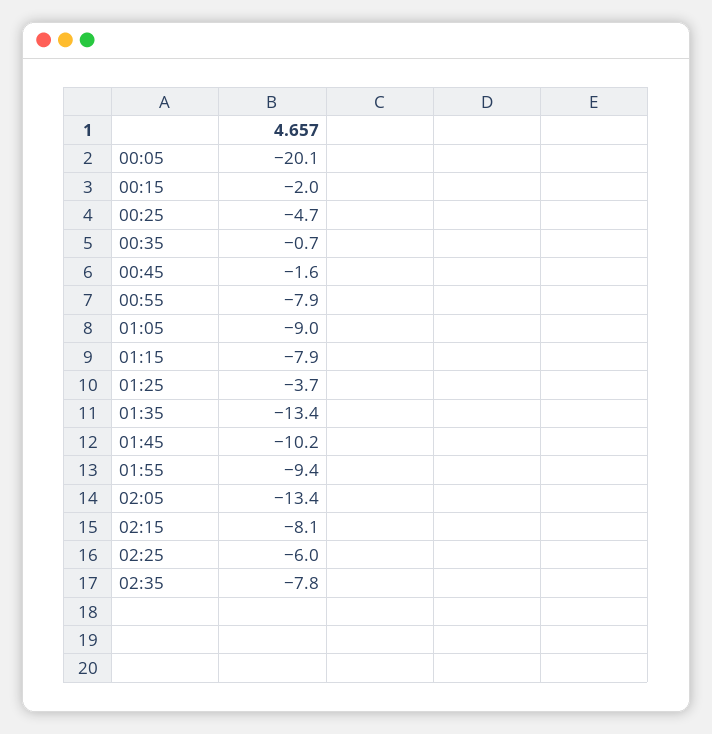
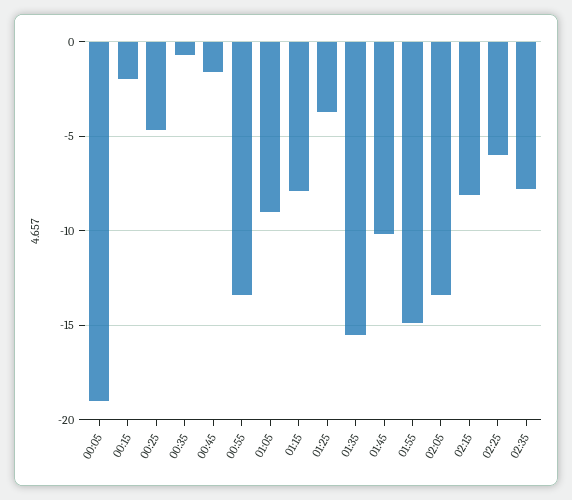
00:05: -20.1 -> -19
00:55: -7.9 -> -13.5
01:35: -13.4 -> -15.5
01:55: -9.4 -> -15

